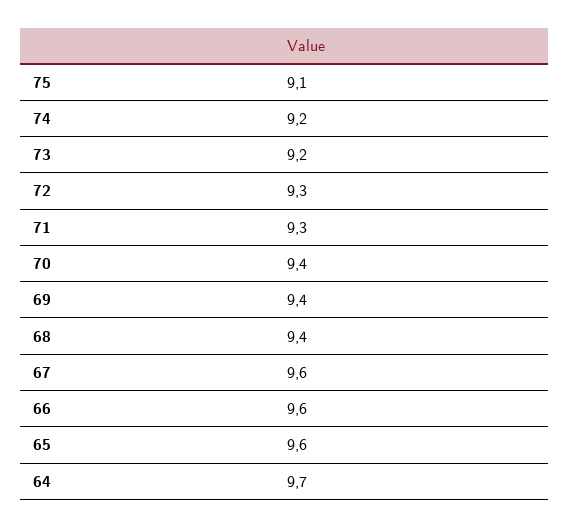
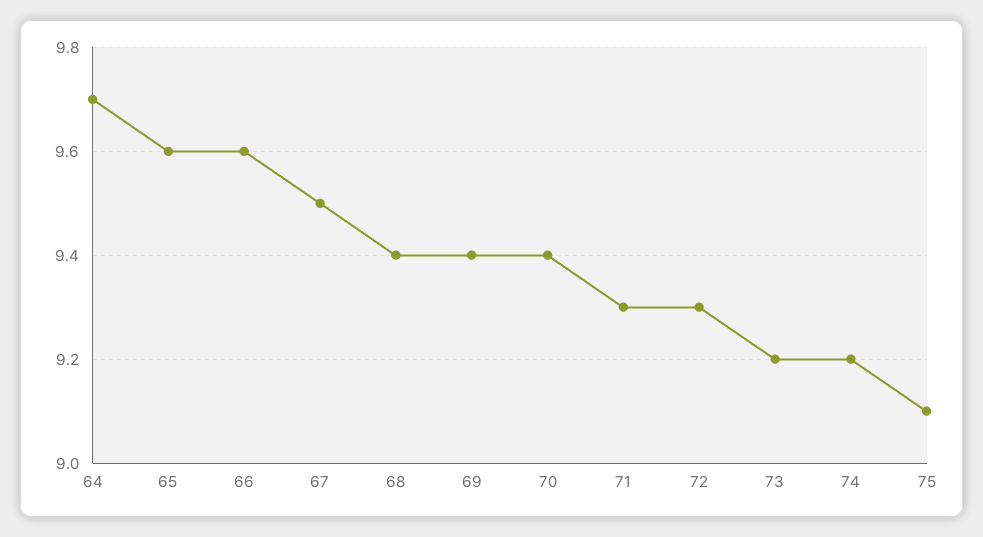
67: 9.6 -> 9.5

